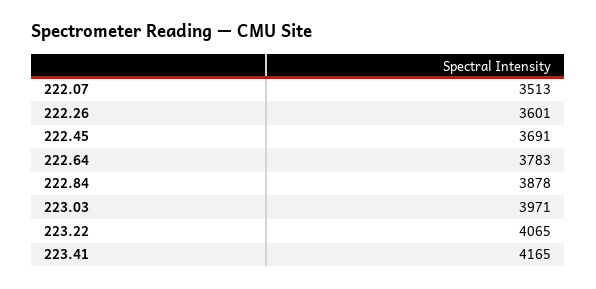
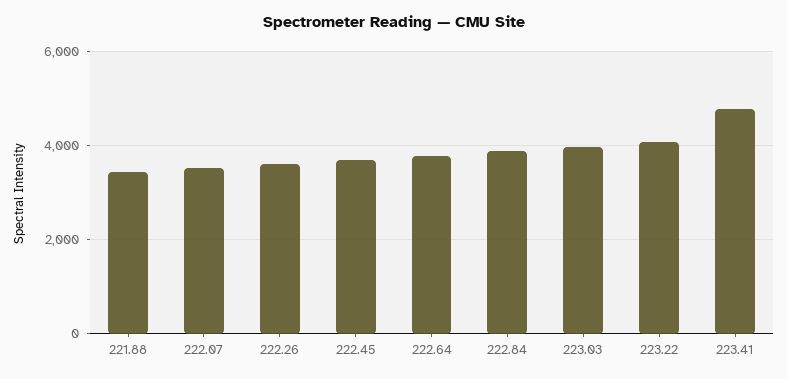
223.41: 4165 -> 4800
221.88: none -> 3400

